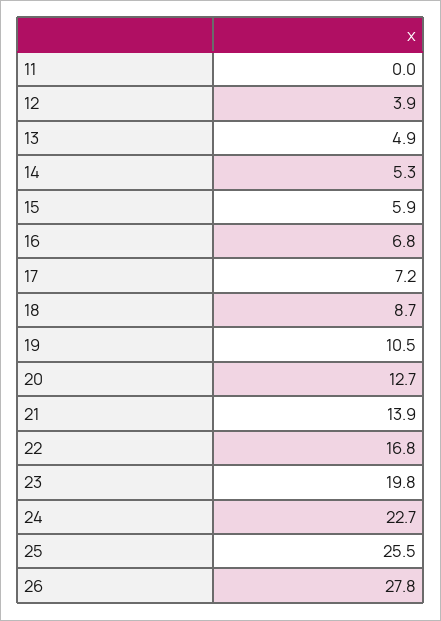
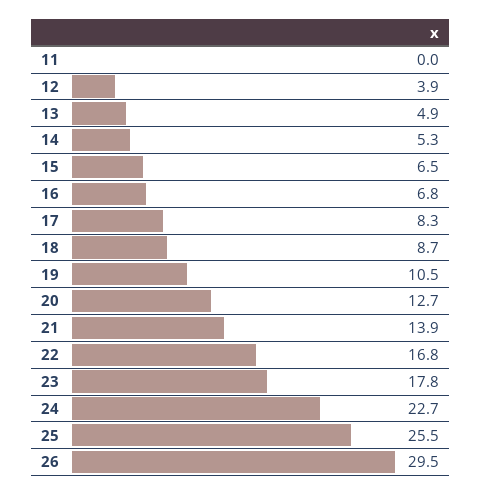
15: 5.9 -> 6.5
17: 7.2 -> 8.3
23: 19.8 -> 17.8
26: 27.8 -> 29.5

